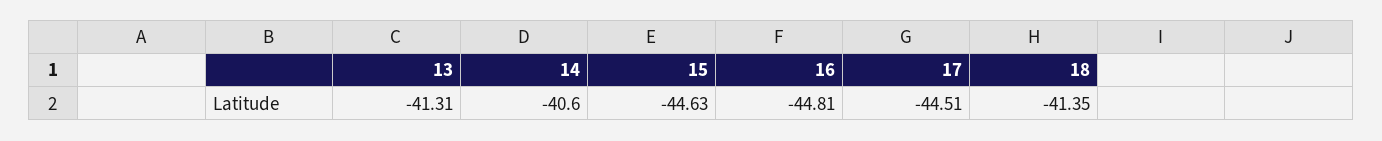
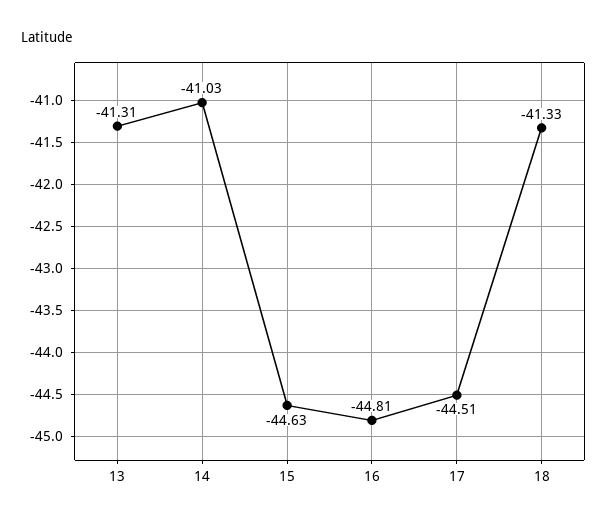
14: -40.6 -> -41.03
18: -41.35 -> -41.33

